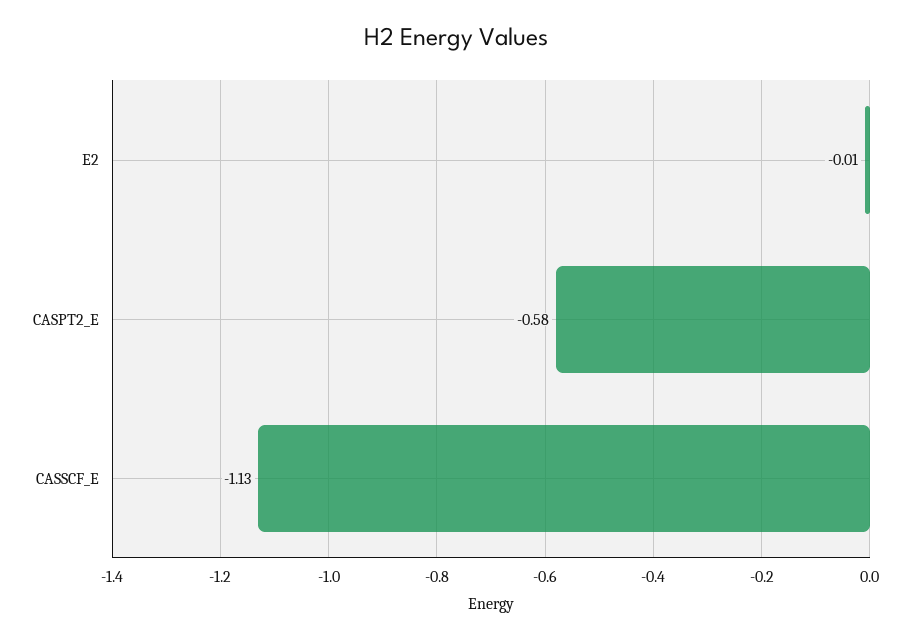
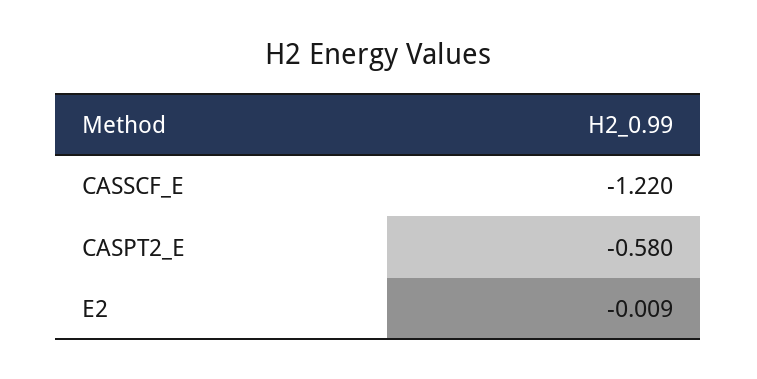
CASSCF_E: -1.13 -> -1.22

